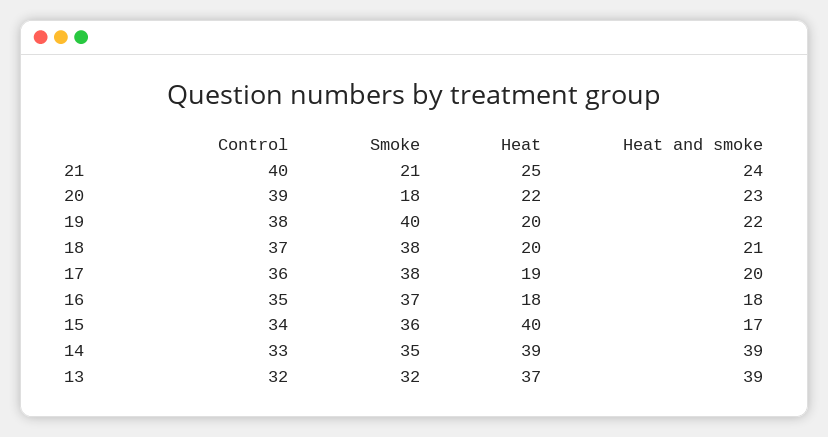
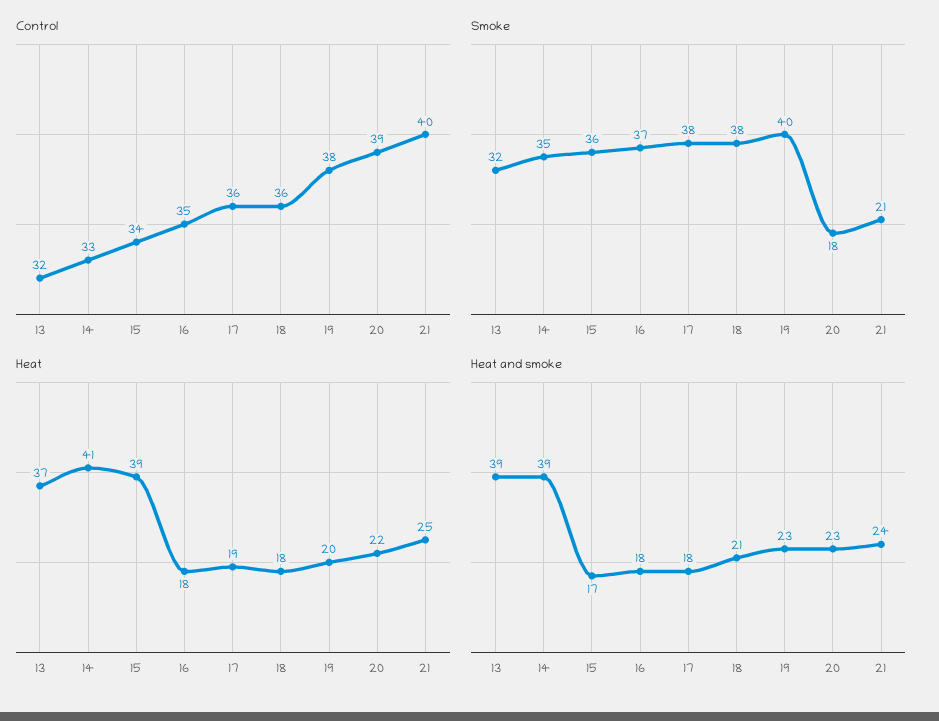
Heat and smoke, 19: 22 -> 23
Control, 18: 37 -> 36
Heat, 18: 20 -> 18
Heat and smoke, 17: 20 -> 18
Heat, 15: 40 -> 39
Heat, 14: 39 -> 41

